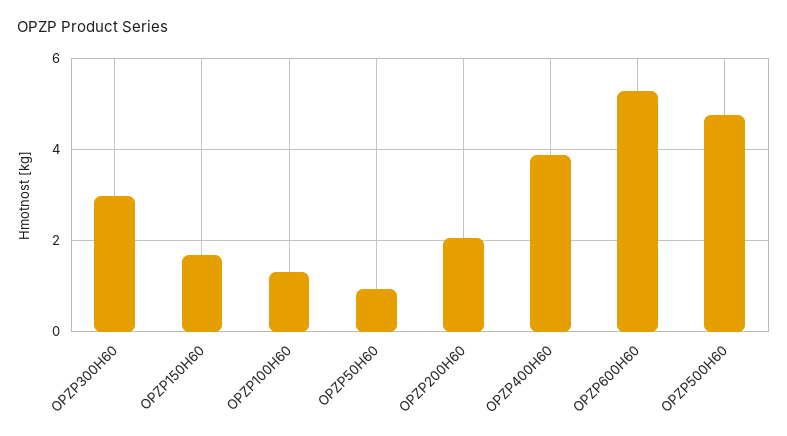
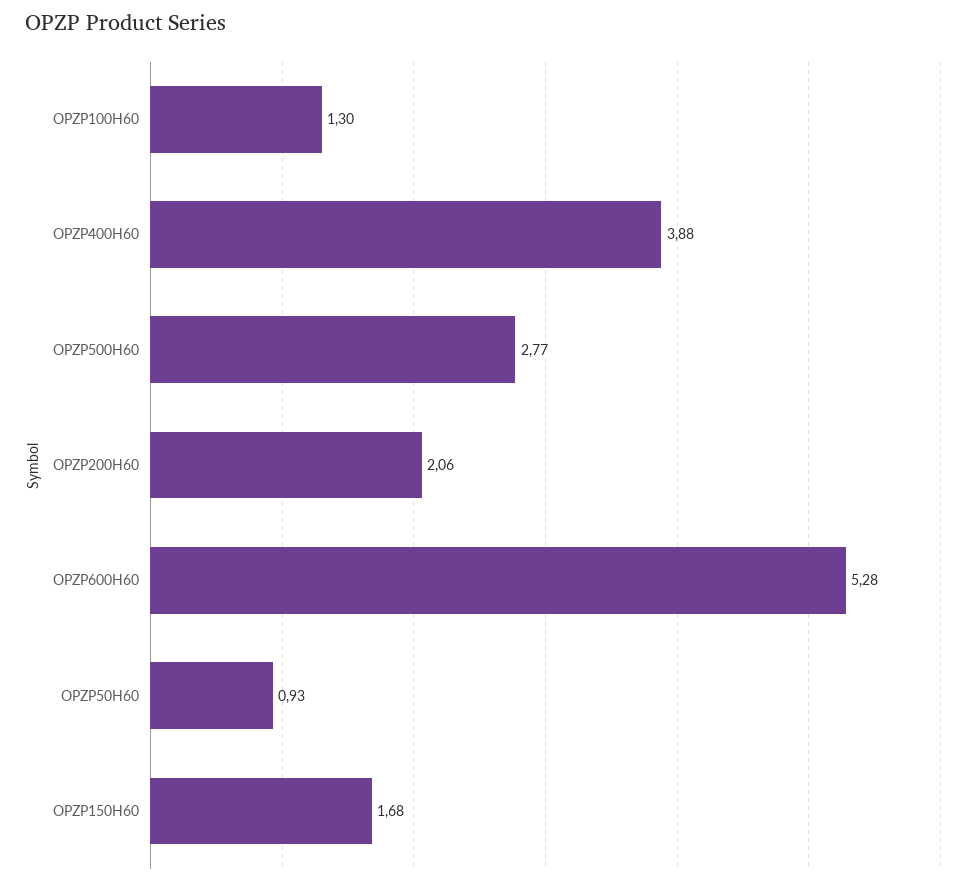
OPZP300H60: 3 -> none
OPZP500H60: 4.8 -> 2.77

